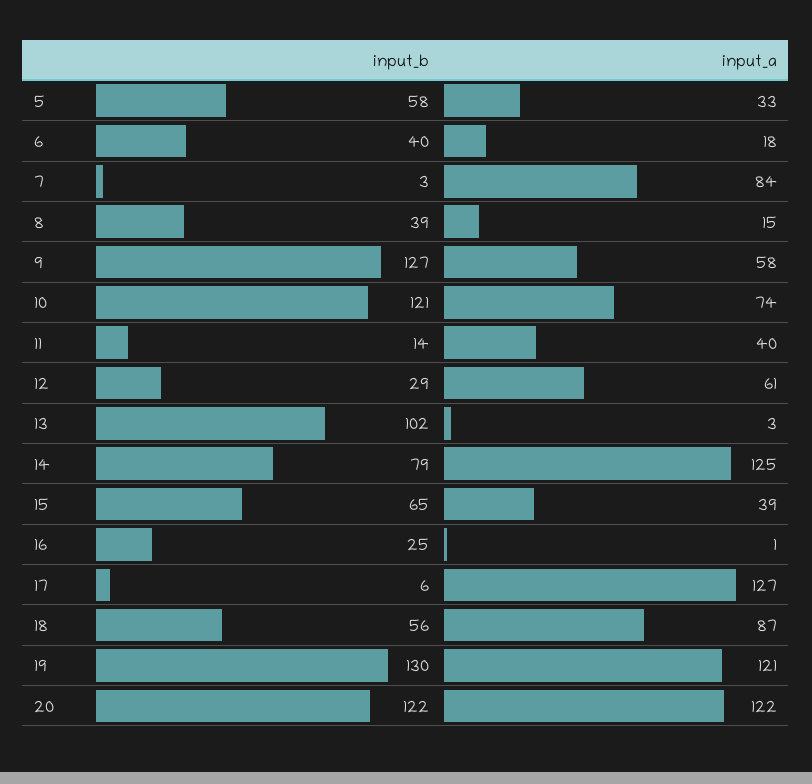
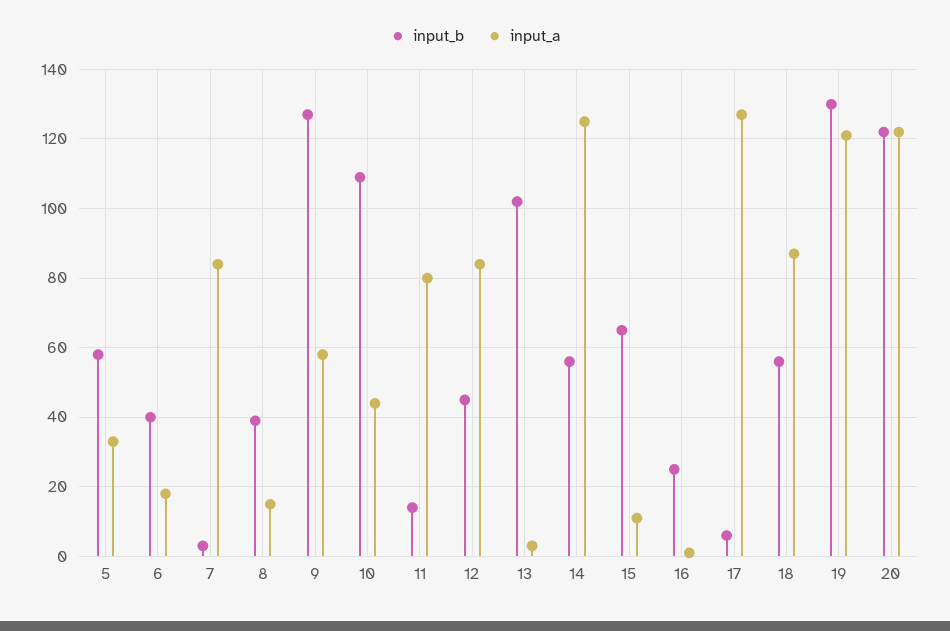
input_b, 10: 121 -> 110
input_a, 10: 74 -> 45
input_a, 11: 40 -> 80
input_b, 12: 29 -> 45
input_a, 12: 61 -> 85
input_b, 14: 79 -> 55
input_a, 15: 39 -> 10

